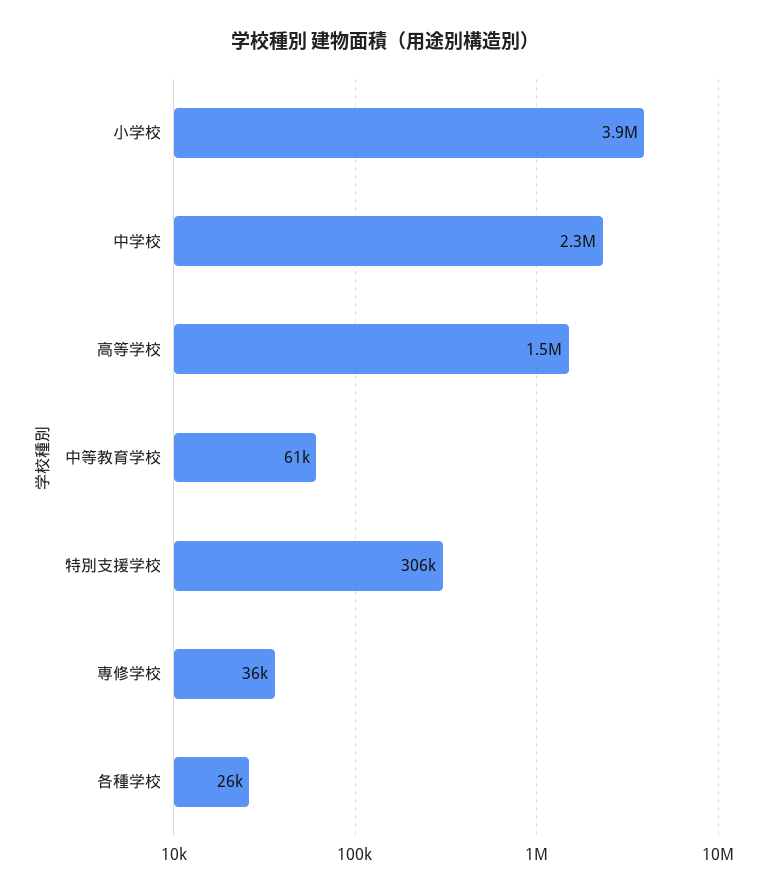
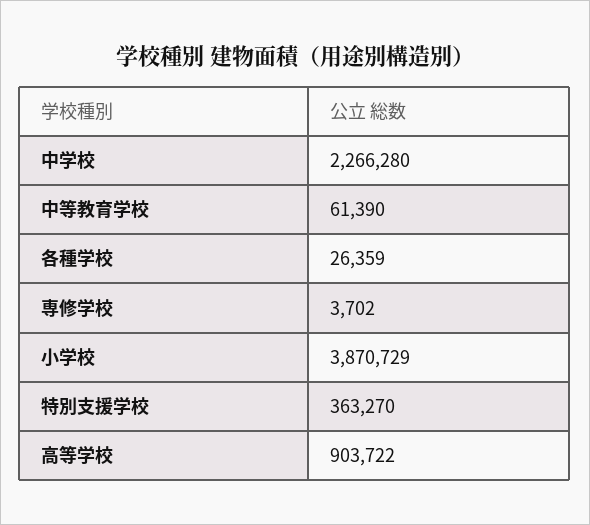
高等学校: 1500000 -> 903722
特別支援学校: 306000 -> 363270
専修学校: 36000 -> 3702

